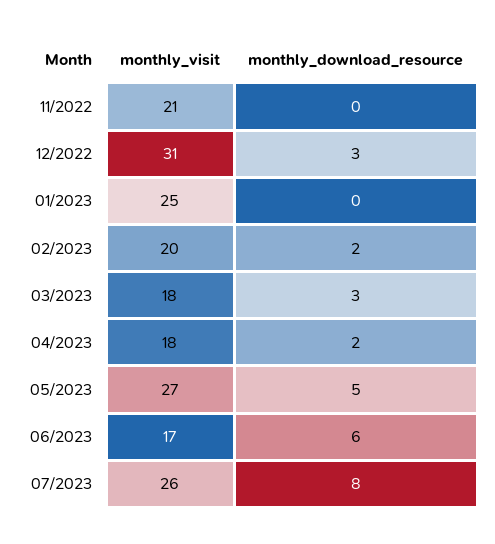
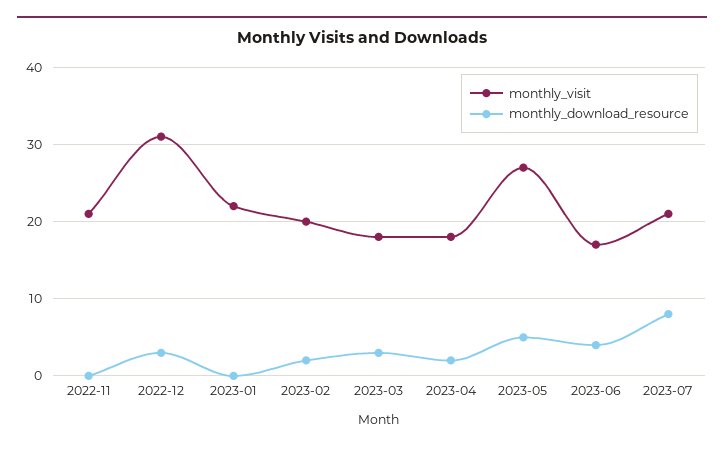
monthly_visit, 01/2023: 25 -> 22
monthly_download_resource, 06/2023: 6 -> 4
monthly_visit, 07/2023: 26 -> 21

